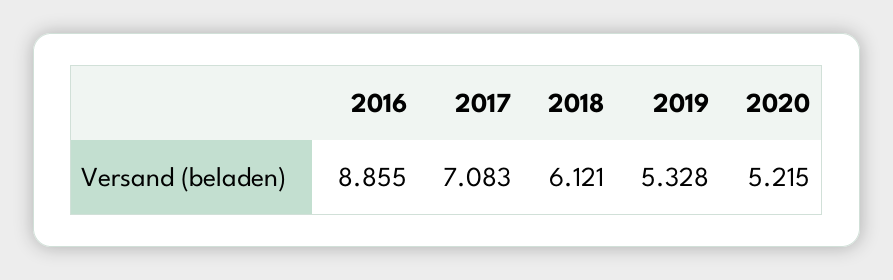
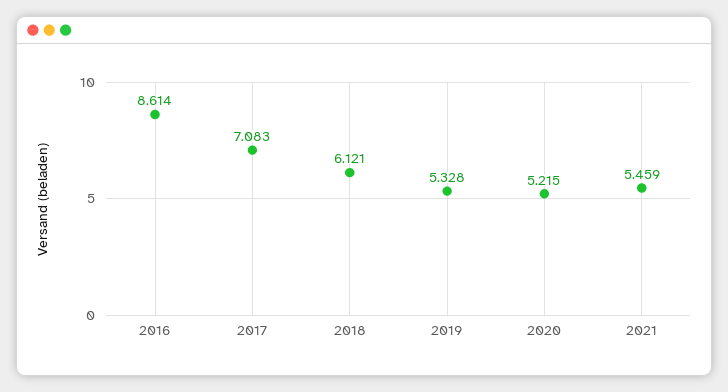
2016: 8.855 -> 8.614
2021: none -> 5.459

